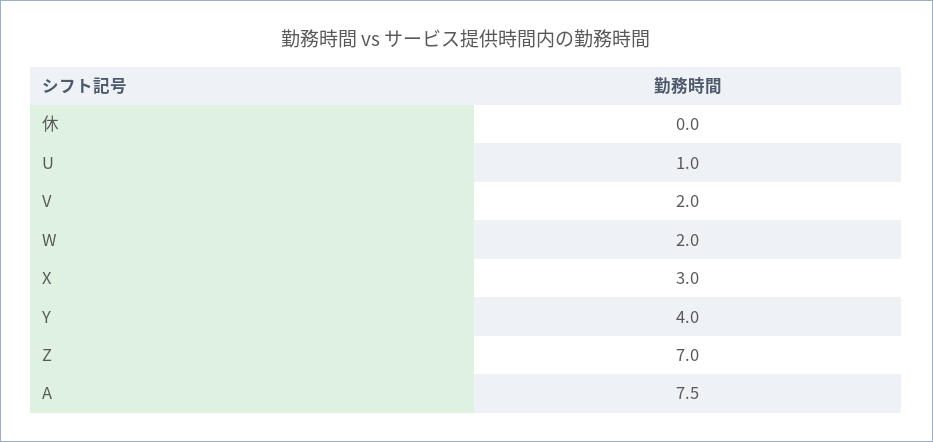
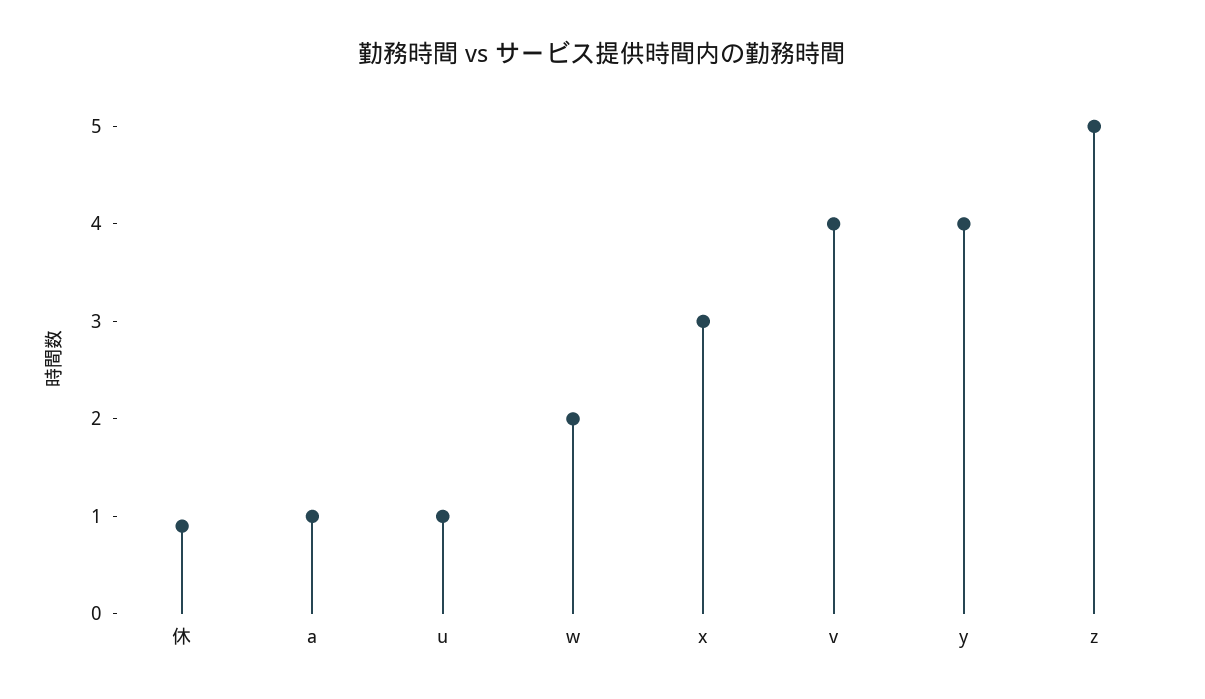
休: 0 -> 0.9
V: 2 -> 4
Z: 7 -> 5
A: 7.5 -> 1

